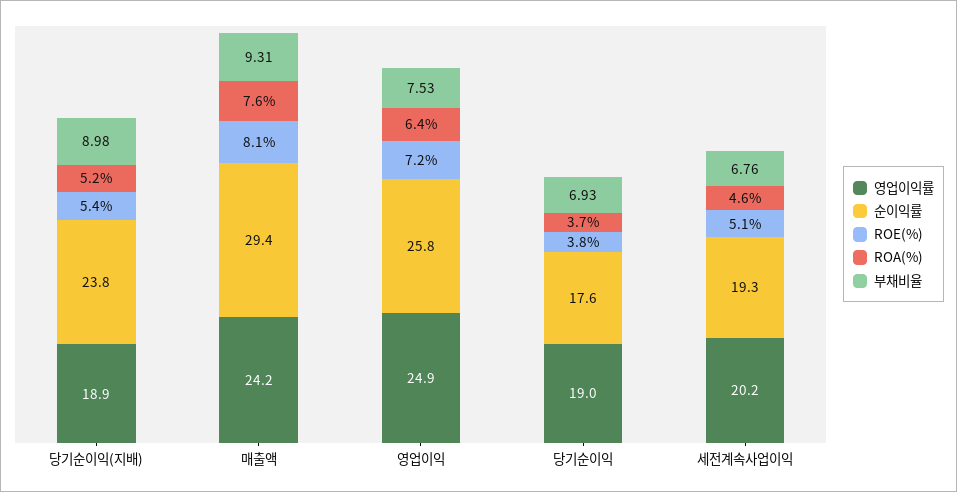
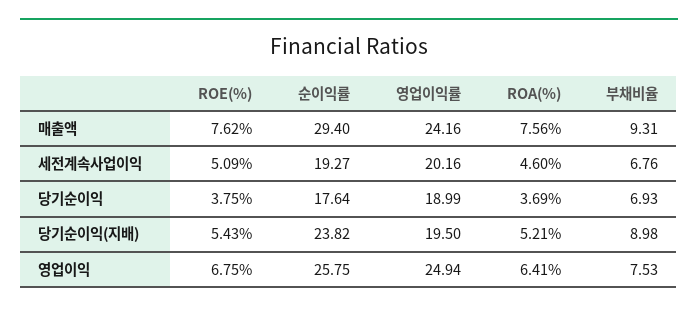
영업이익률, 당기순이익(지배): 18.9 -> 19.5
ROE(%), 매출액: 8.1 -> 7.62
ROE(%), 영업이익: 7.2 -> 6.75

